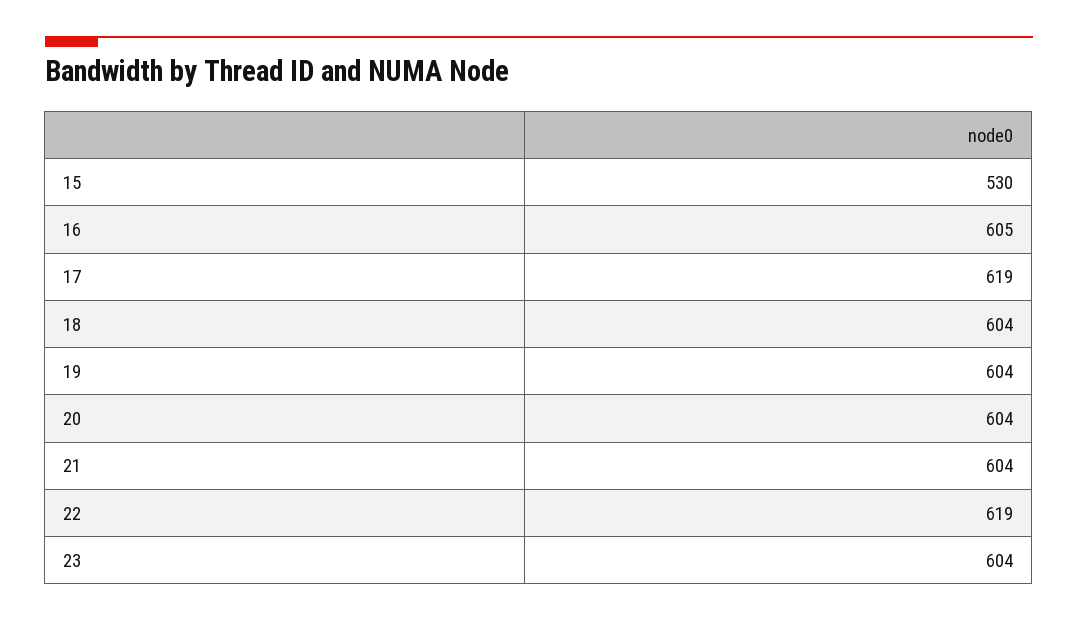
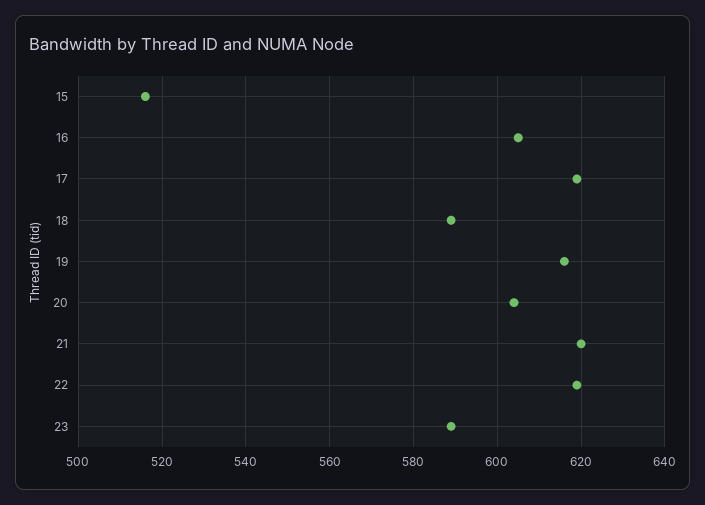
15: 530 -> 515
18: 604 -> 590
19: 604 -> 615
21: 604 -> 620
23: 604 -> 590

